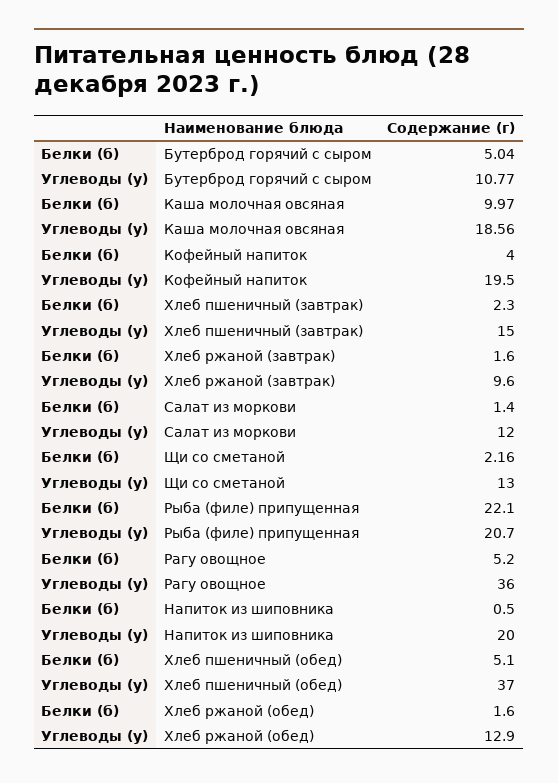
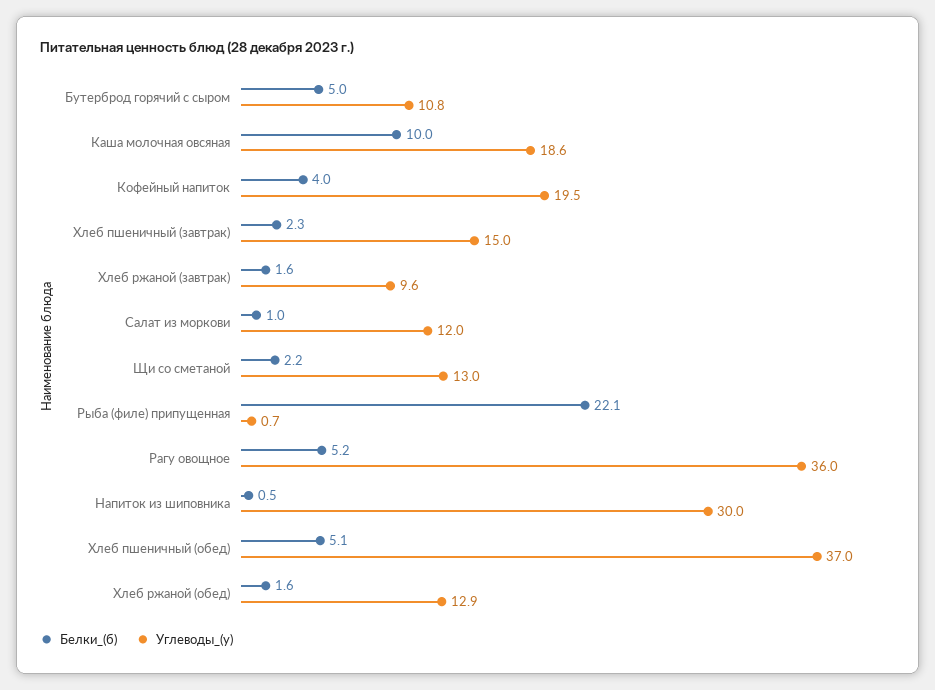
Белки (б), Салат из моркови: 1.4 -> 1
Углеводы (у), Рыба (филе) припущенная: 20.7 -> 0.7
Углеводы (у), Напиток из шиповника: 20 -> 30

